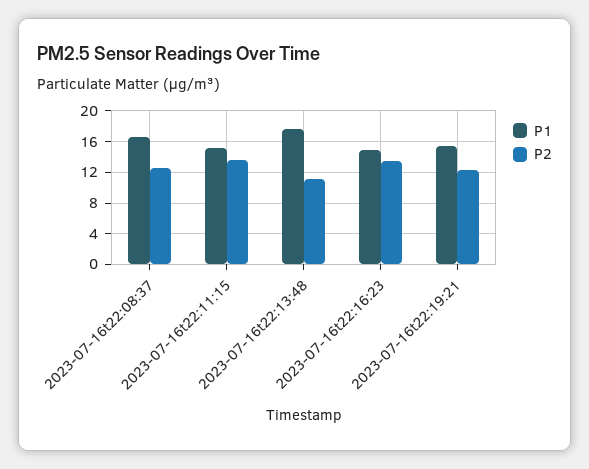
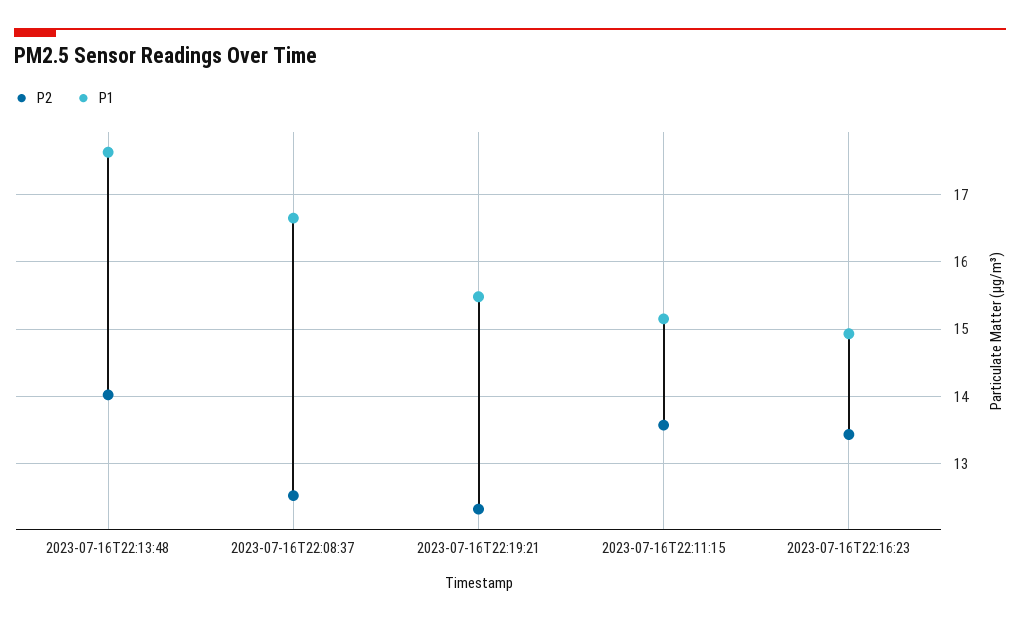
P2, 2023-07-16t22:13:48: 11 -> 14

